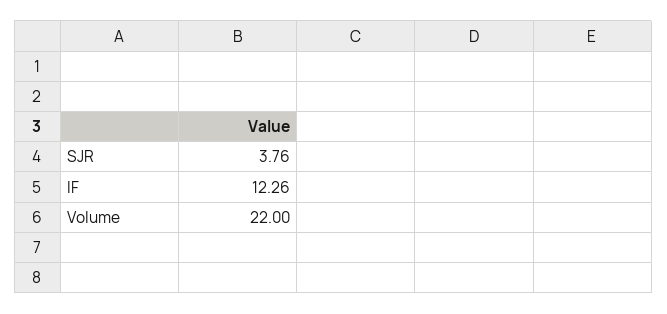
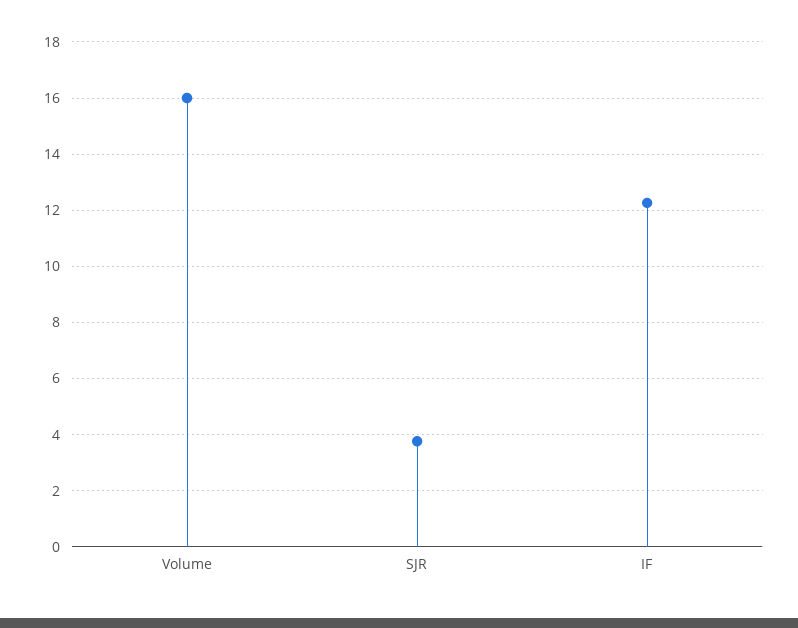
Volume: 22 -> 16

